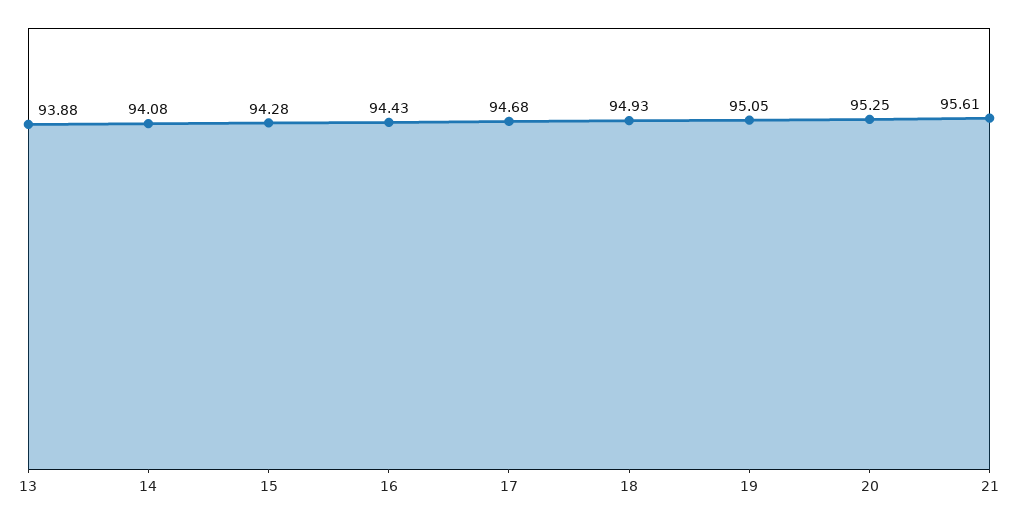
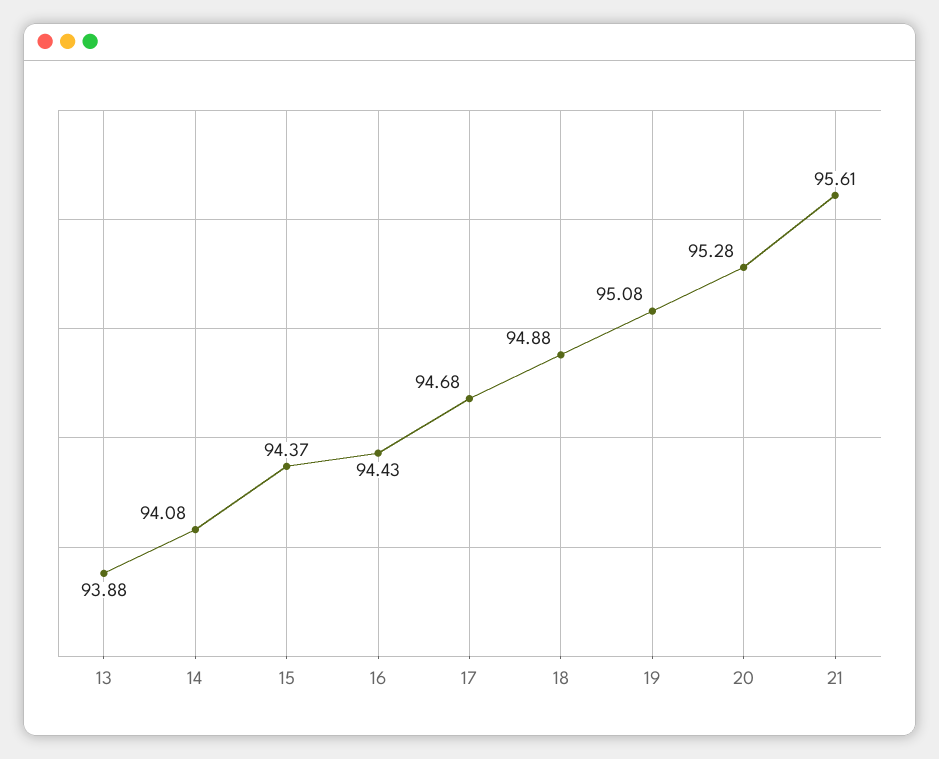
15: 94.28 -> 94.37
18: 94.93 -> 94.88
19: 95.05 -> 95.08
20: 95.25 -> 95.28

